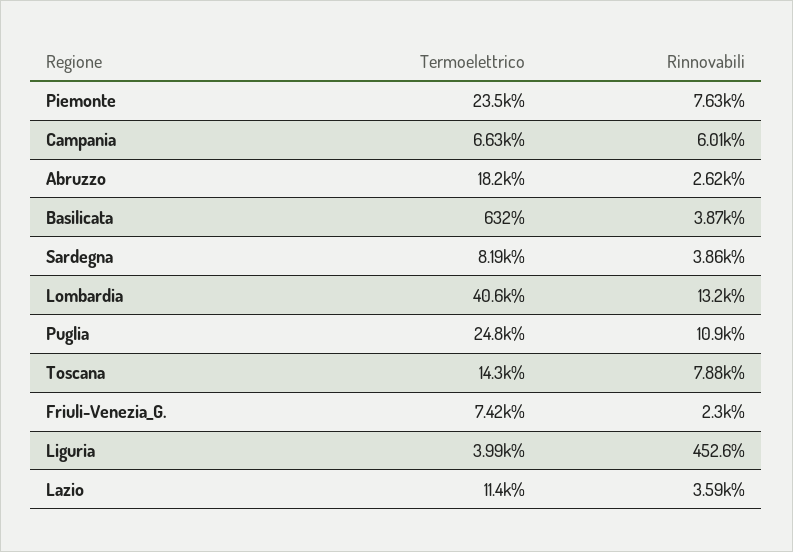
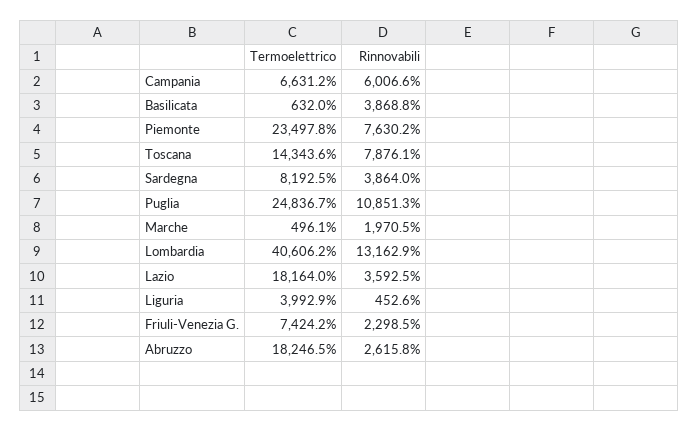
Termoelettrico, Lazio: 11400 -> 18164
Termoelettrico, Marche: none -> 496.1
Rinnovabili, Marche: none -> 1970.5

